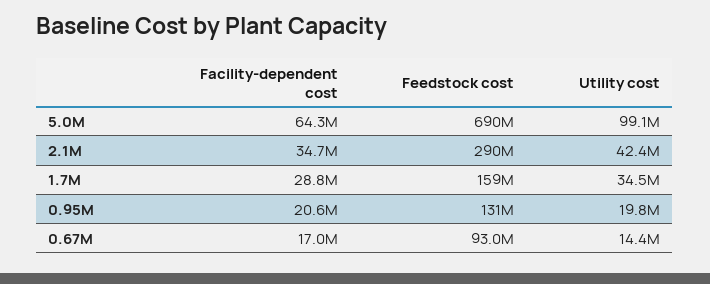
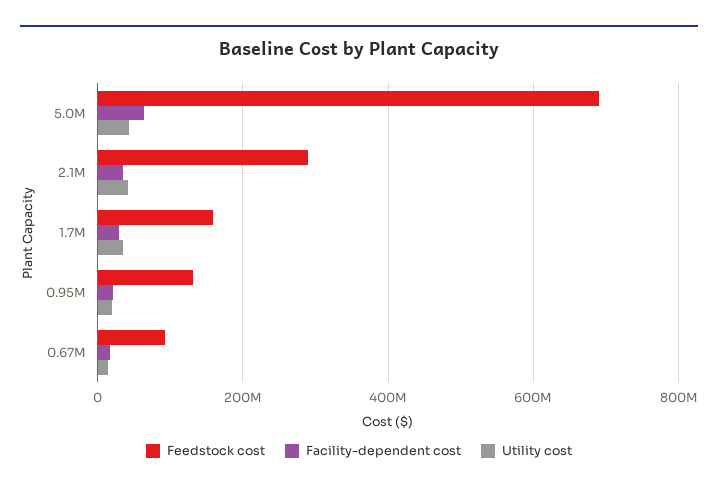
Utility cost, 5.0M: 99100000 -> 40000000

